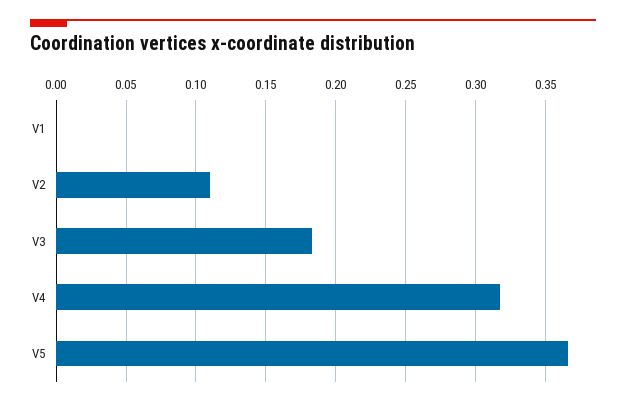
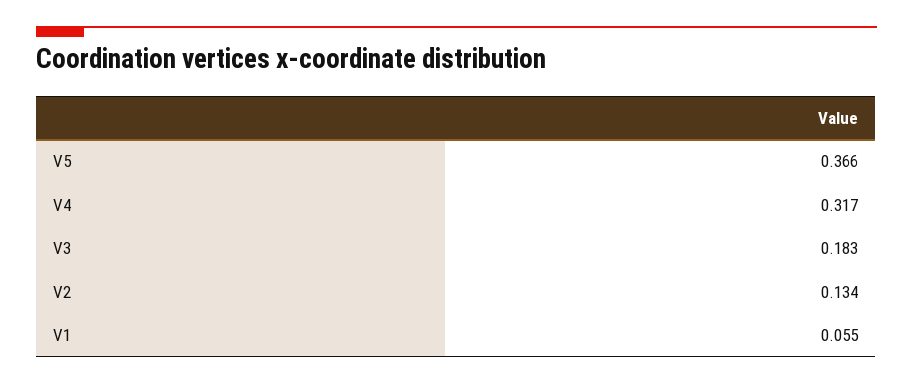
V1: 0 -> 0.055
V2: 0.11 -> 0.134

